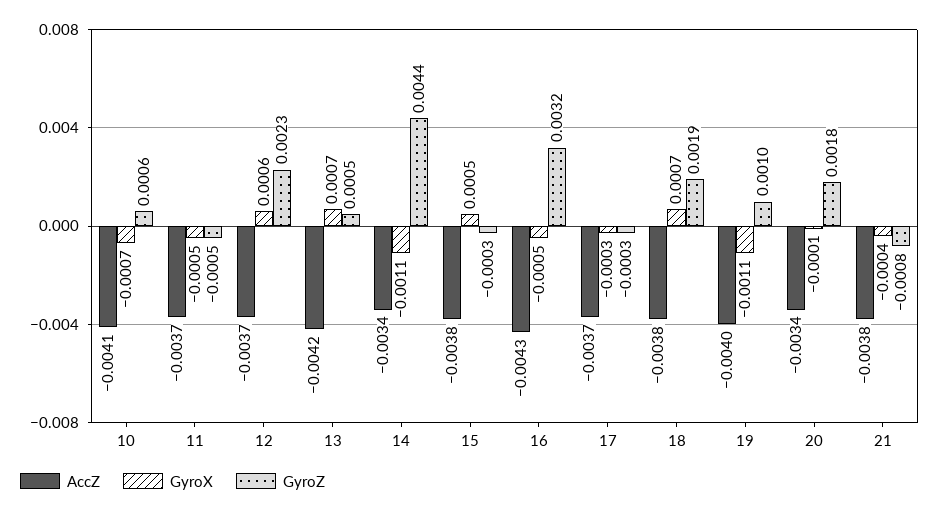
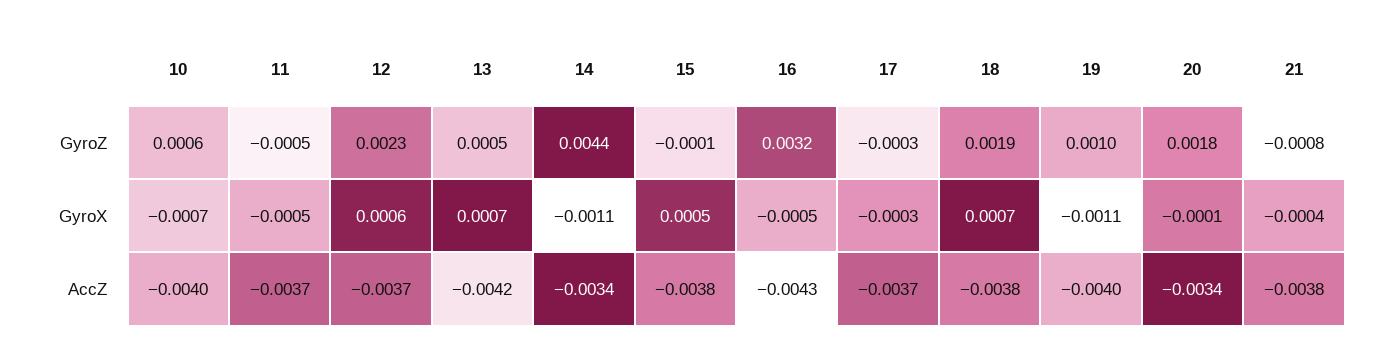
AccZ, 10: -0.0041 -> -0.004
GyroZ, 15: -0.0003 -> -0.0001

